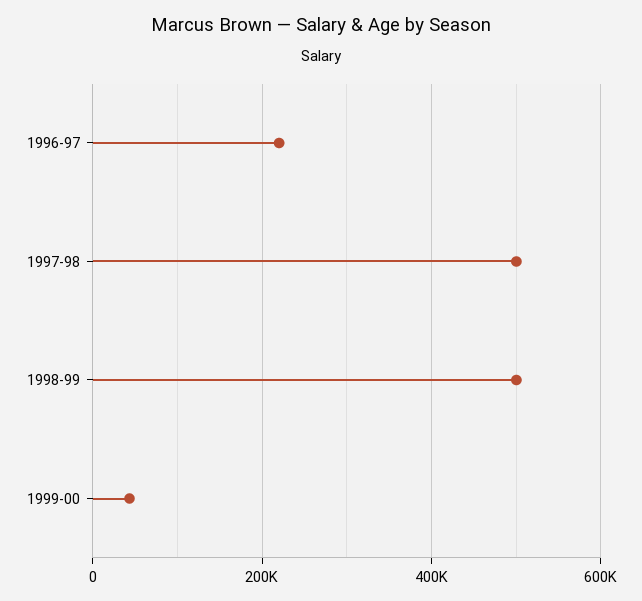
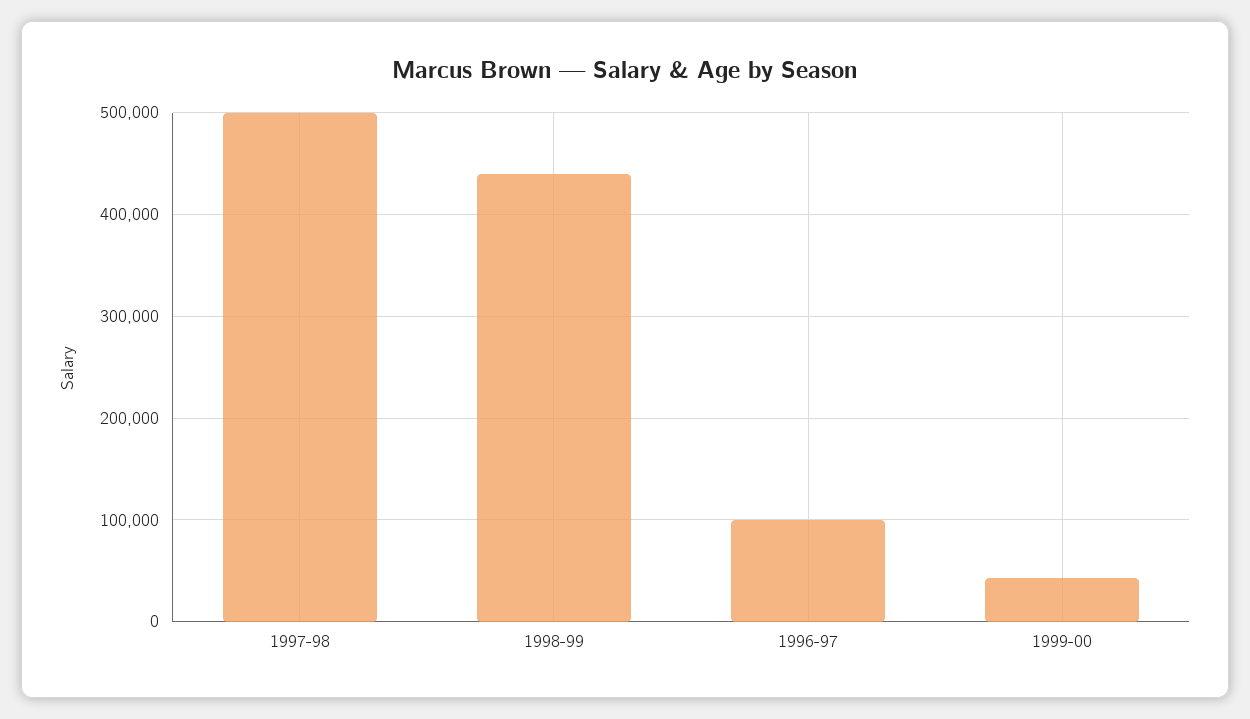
1996-97: 220000 -> 100000
1998-99: 500000 -> 440000

